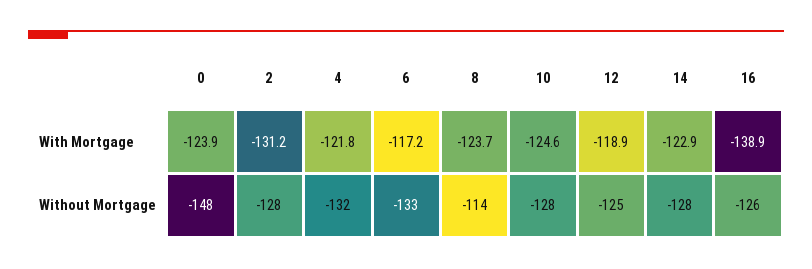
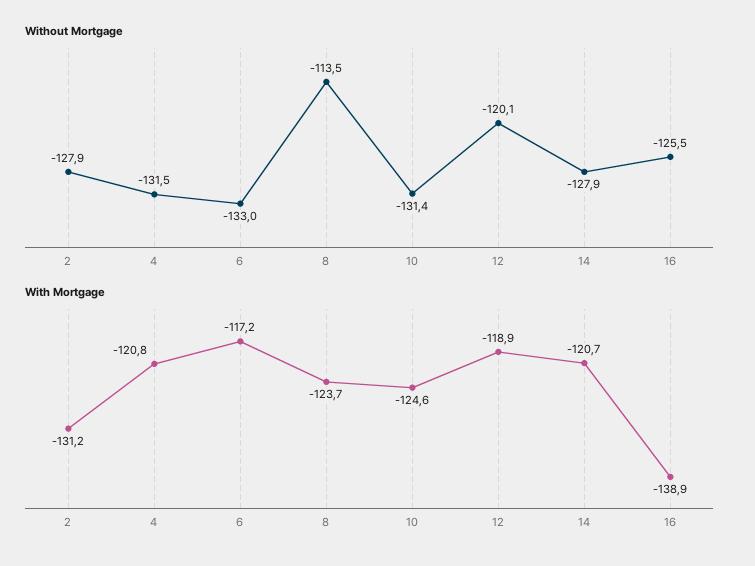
With Mortgage, 0: -123.9 -> none
With Mortgage, 4: -121.8 -> -120.8
With Mortgage, 14: -122.9 -> -120.7
Without Mortgage, 0: -148 -> none
Without Mortgage, 10: -128 -> -131.4
Without Mortgage, 12: -125 -> -120.1

